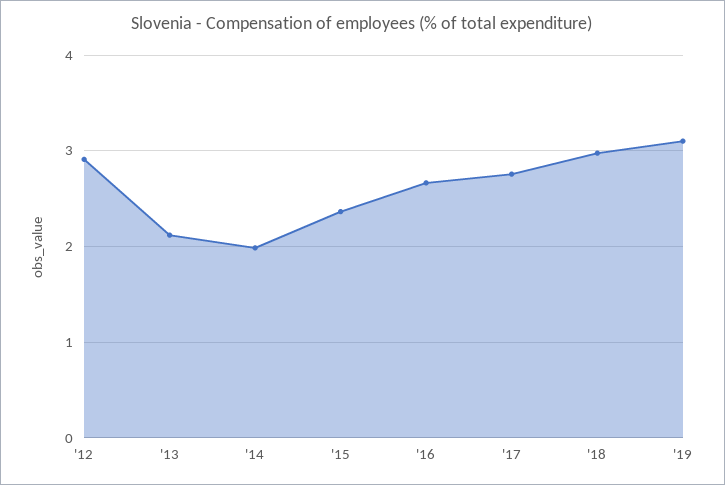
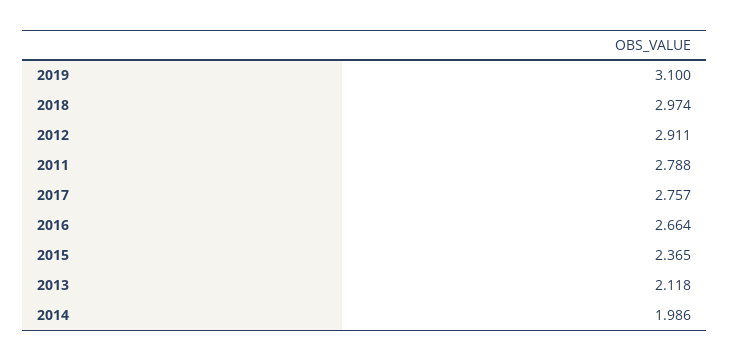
2011: none -> 2.788

